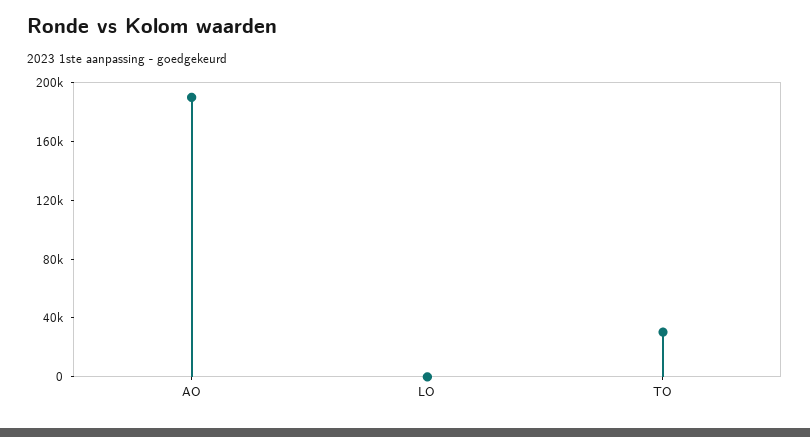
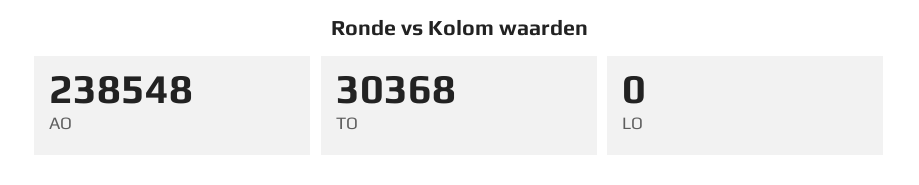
AO: 190000 -> 238548

